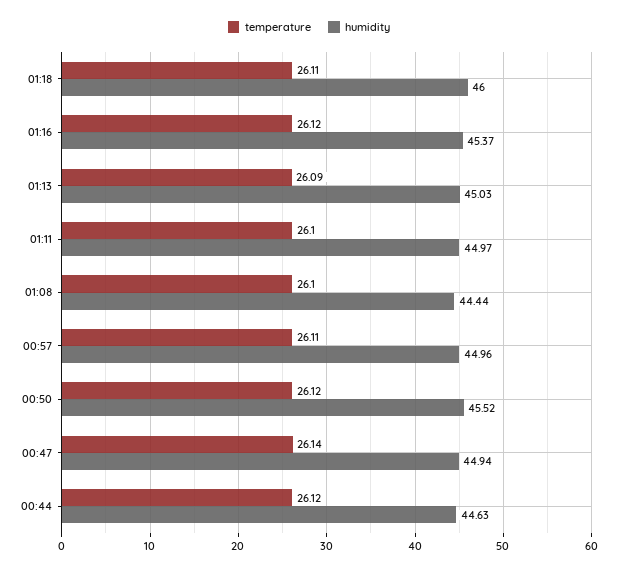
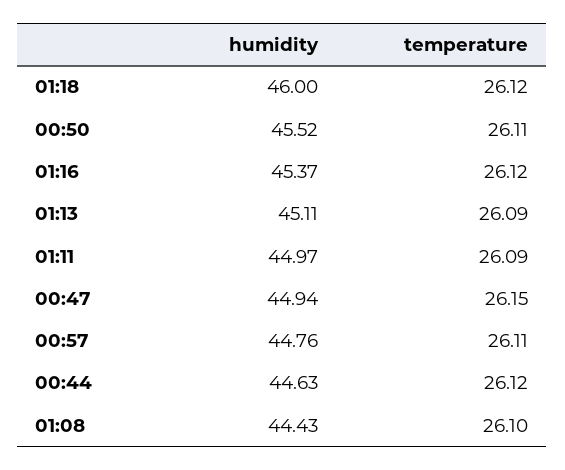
temperature, 01:18: 26.11 -> 26.12
humidity, 01:13: 45.03 -> 45.11
temperature, 01:11: 26.1 -> 26.09
humidity, 01:08: 44.44 -> 44.43
humidity, 00:57: 44.96 -> 44.76
temperature, 00:50: 26.12 -> 26.11
temperature, 00:47: 26.14 -> 26.15

